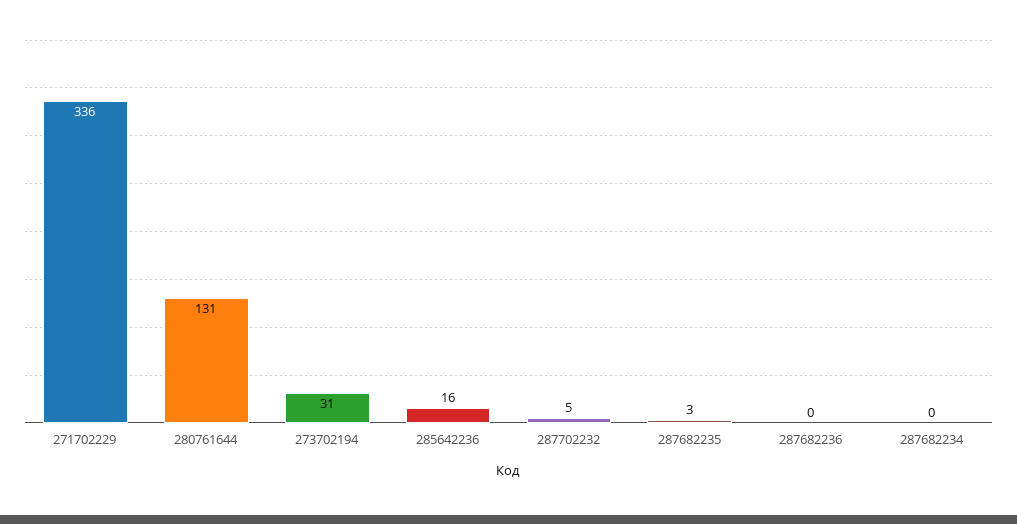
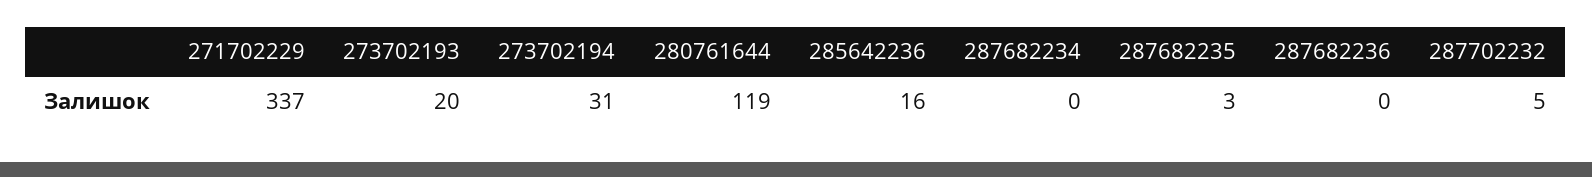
271702229: 336 -> 337
280761644: 131 -> 119
273702193: none -> 20

